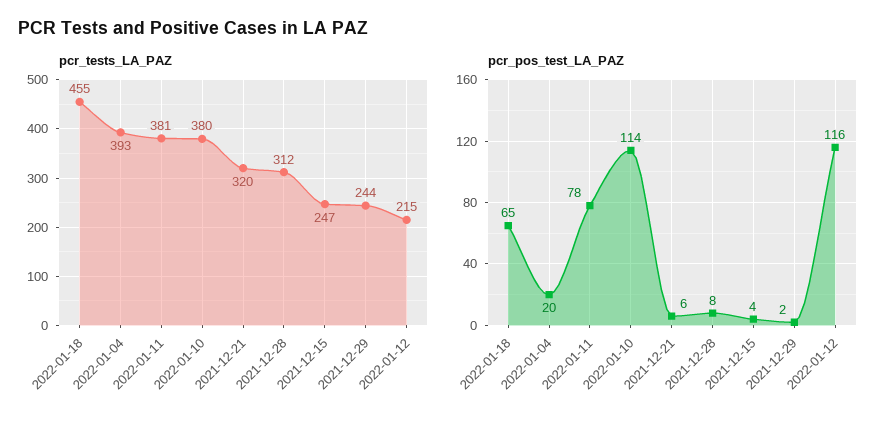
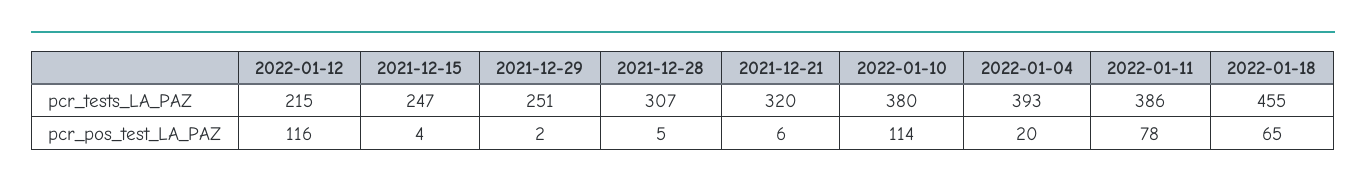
pcr_tests_LA_PAZ, 2022-01-11: 381 -> 386
pcr_tests_LA_PAZ, 2021-12-28: 312 -> 307
pcr_tests_LA_PAZ, 2021-12-29: 244 -> 251
pcr_pos_test_LA_PAZ, 2021-12-28: 8 -> 5

